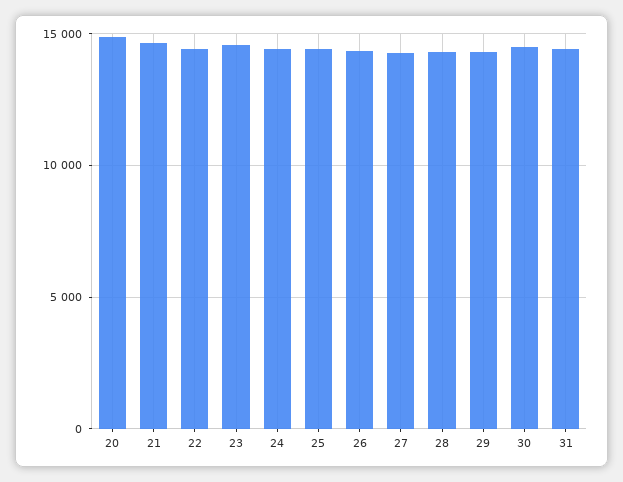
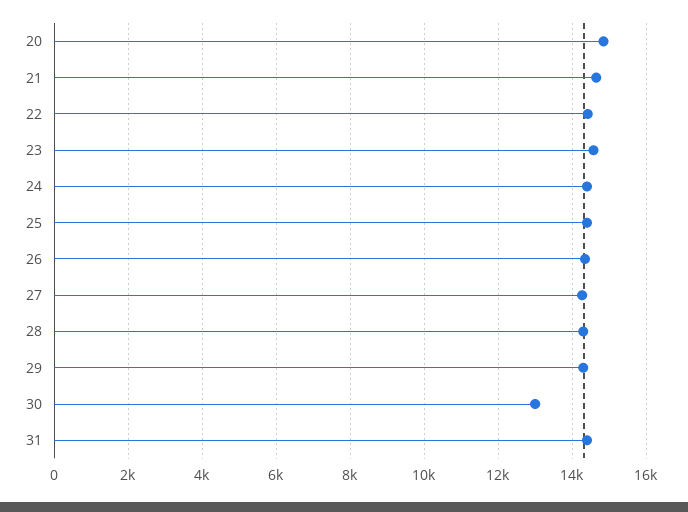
30: 14500 -> 13000

